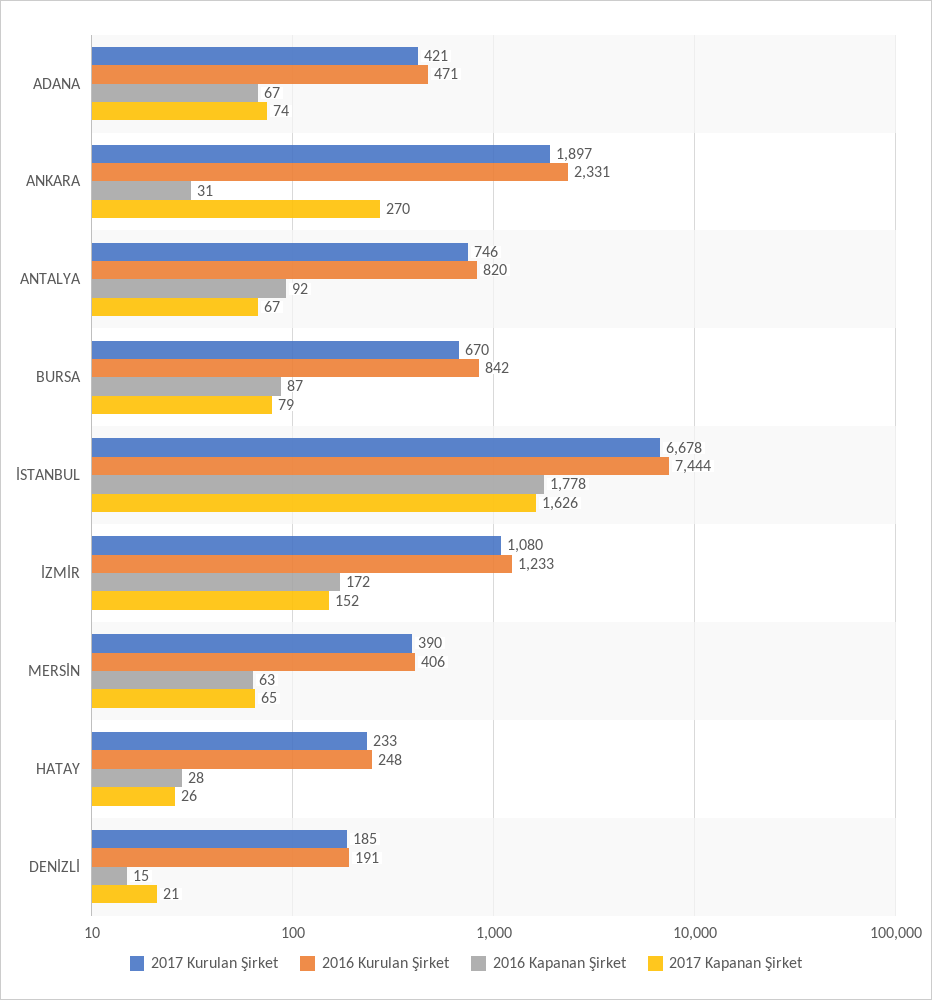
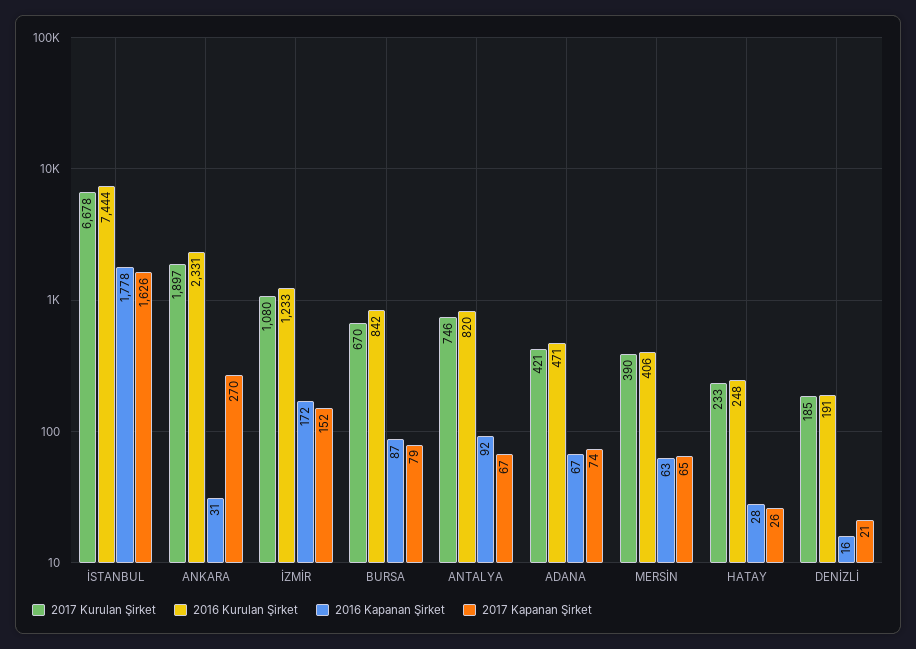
2016 Kapanan Şirket, DENİZLİ: 15 -> 16

